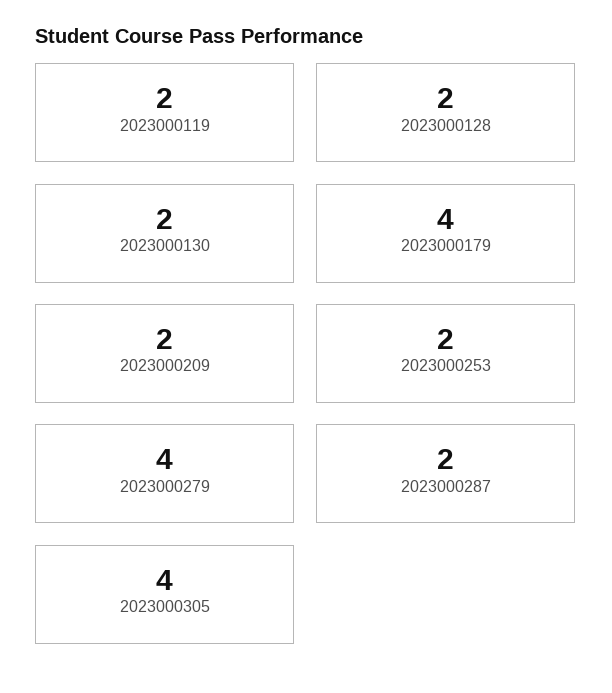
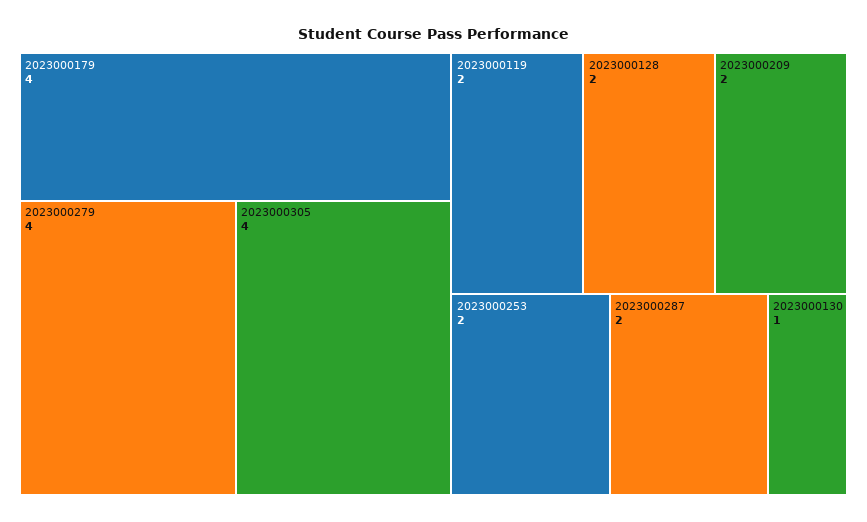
2023000130: 2 -> 1

